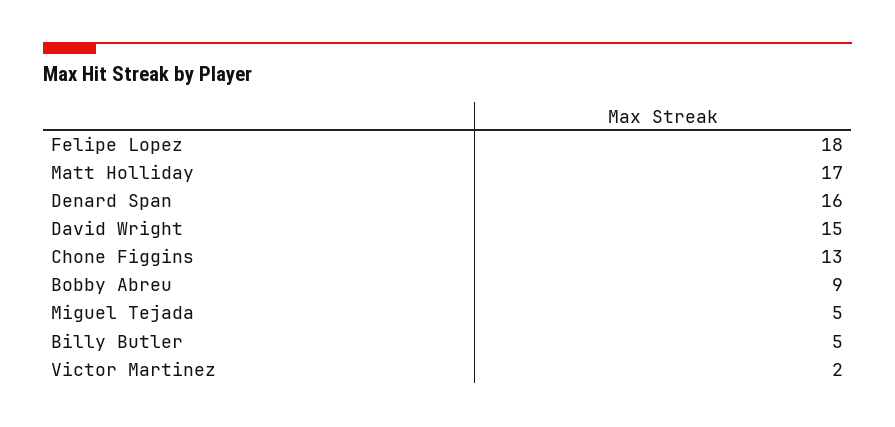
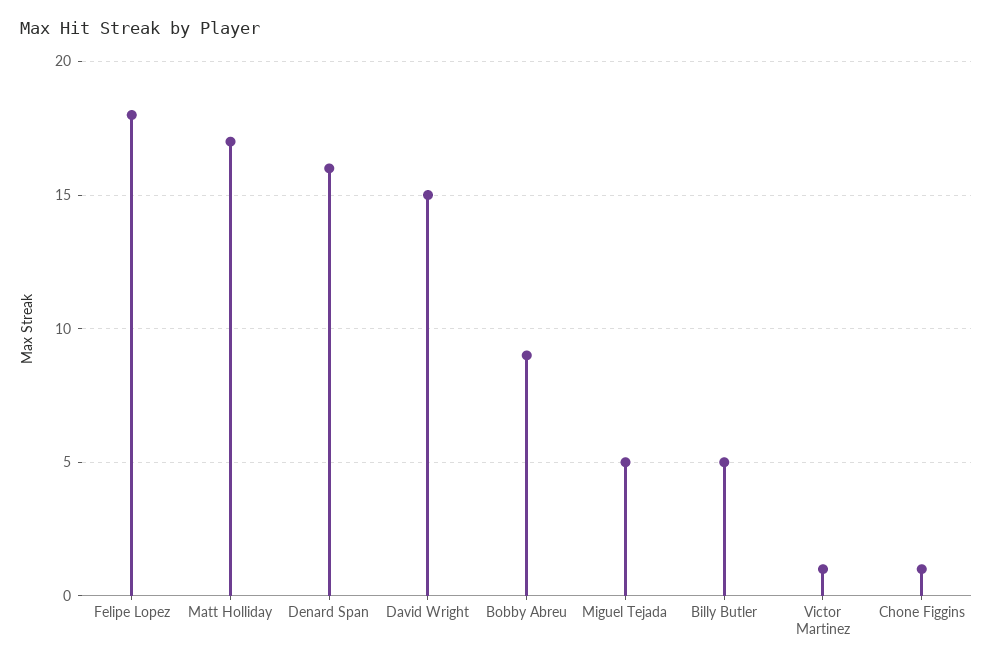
Chone Figgins: 13 -> 1
Victor Martinez: 2 -> 1

